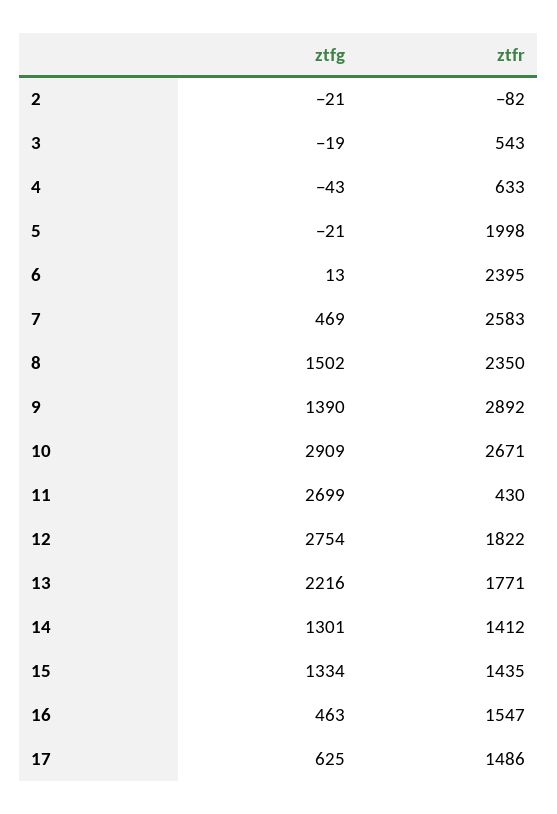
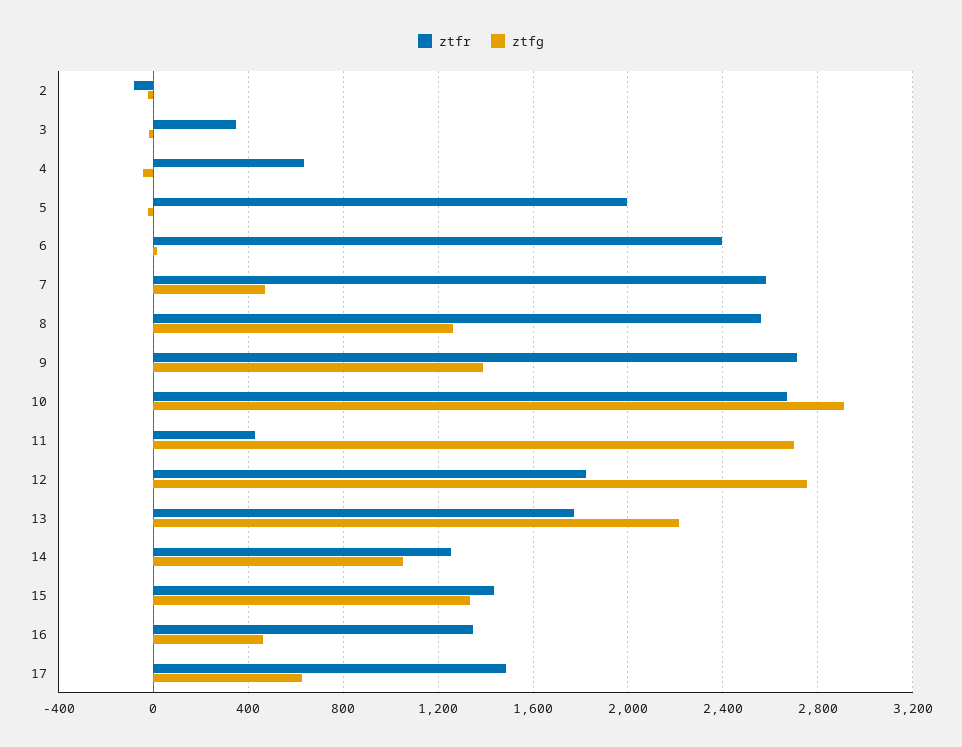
ztfr, 3: 543 -> 350
ztfg, 8: 1502 -> 1250
ztfr, 8: 2350 -> 2550
ztfr, 9: 2892 -> 2700
ztfg, 14: 1301 -> 1050
ztfr, 14: 1412 -> 1250
ztfr, 16: 1547 -> 1350

